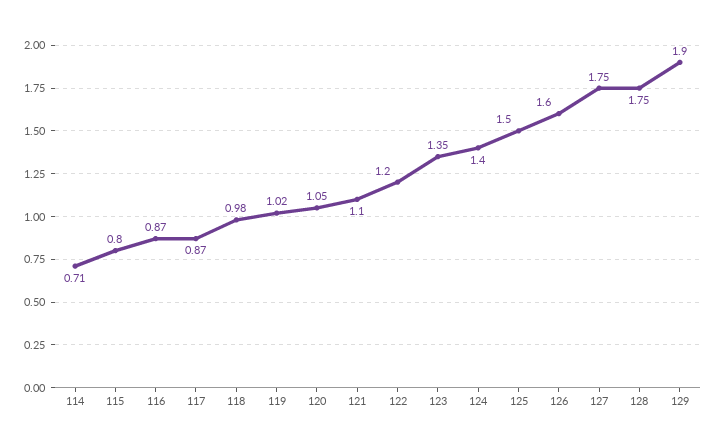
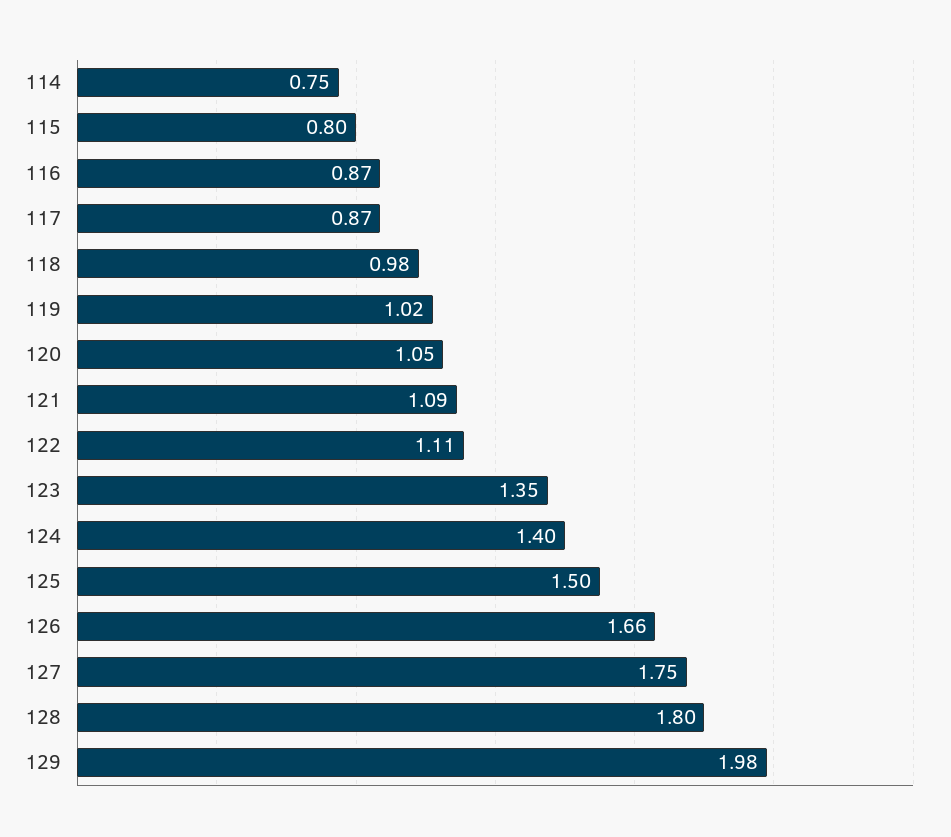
114: 0.71 -> 0.75
121: 1.1 -> 1.09
122: 1.2 -> 1.11
126: 1.6 -> 1.66
128: 1.75 -> 1.8
129: 1.9 -> 1.98

